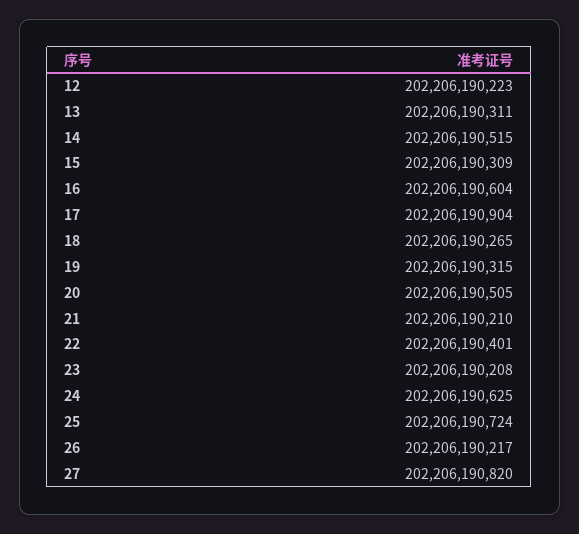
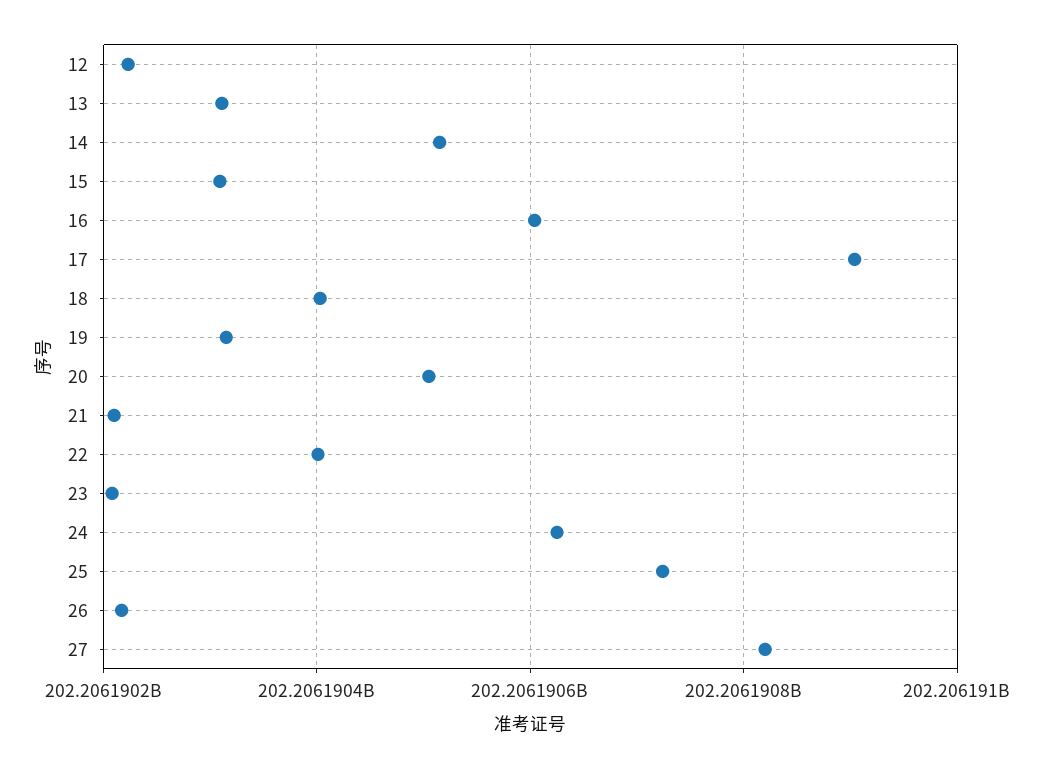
18: 202206190265 -> 202206190400

